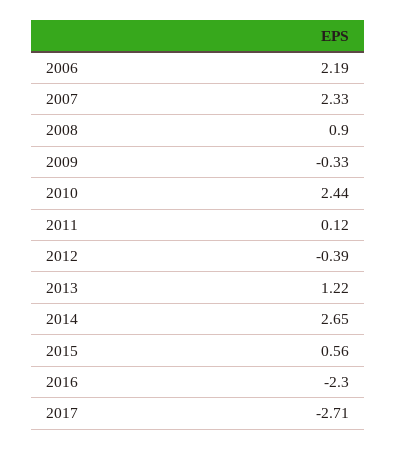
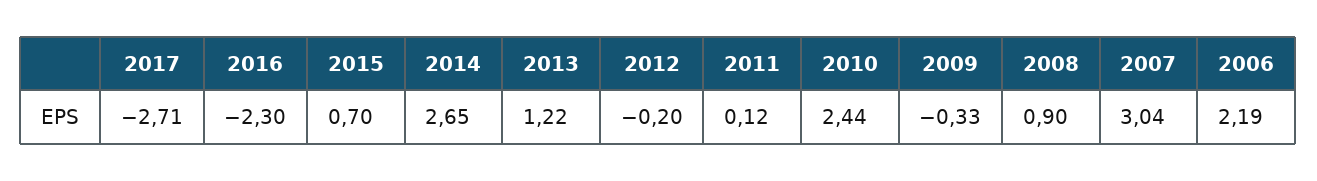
2007: 2.33 -> 3.04
2012: -0.39 -> -0.2
2015: 0.56 -> 0.7

